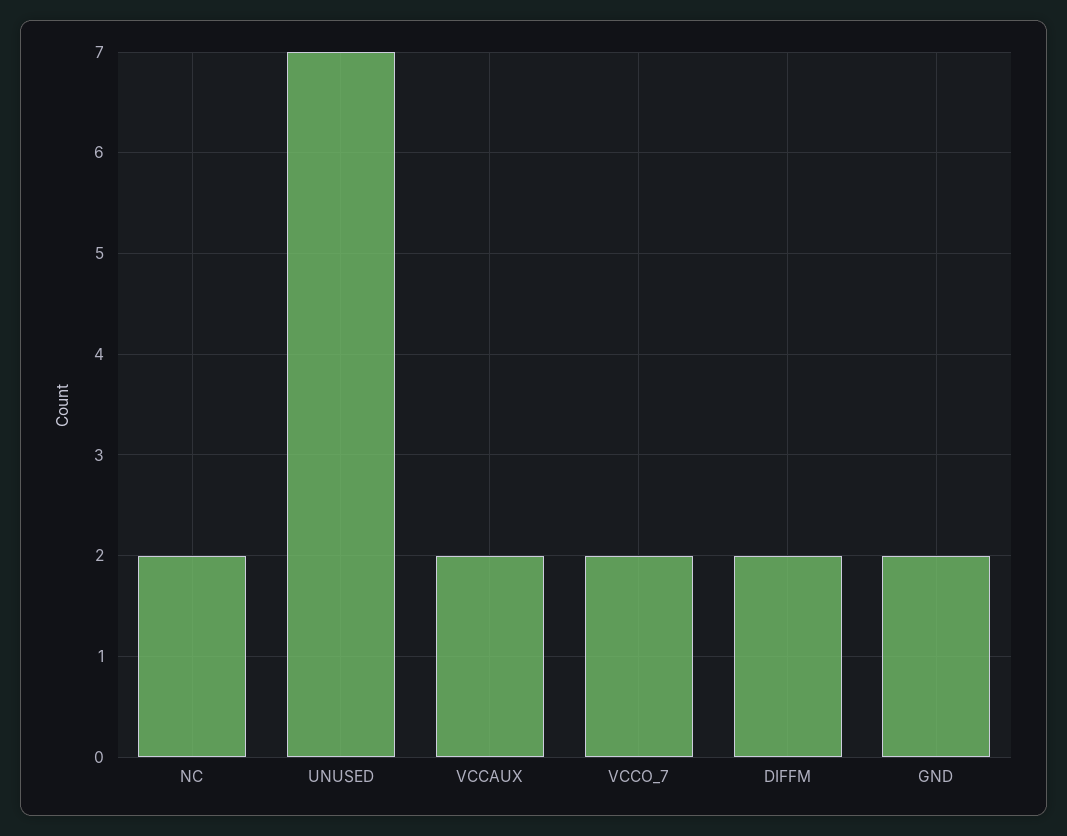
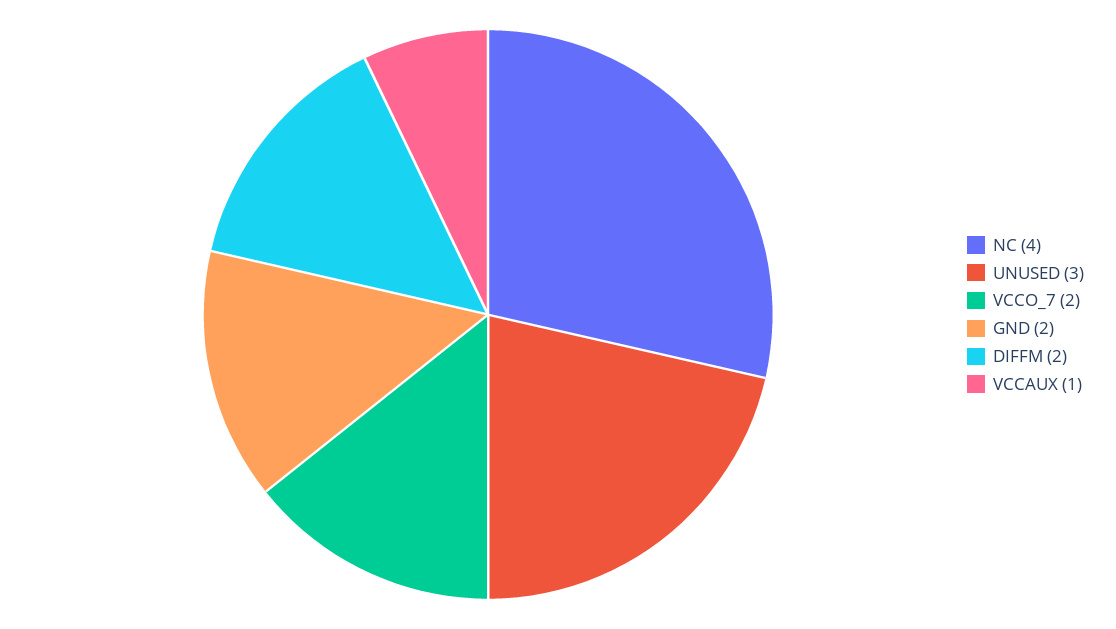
NC: 2 -> 4
UNUSED: 7 -> 3
VCCAUX: 2 -> 1

